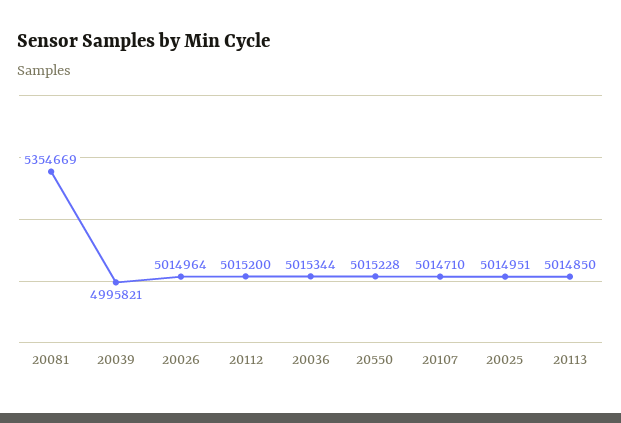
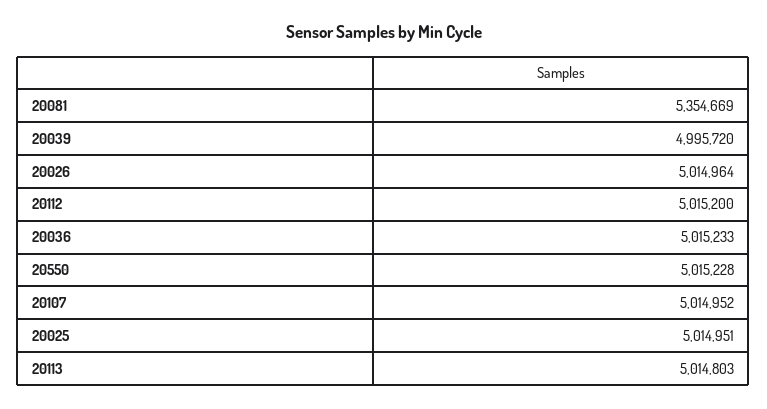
20039: 4995821 -> 4995720
20036: 5015344 -> 5015233
20107: 5014710 -> 5014952
20113: 5014850 -> 5014803

